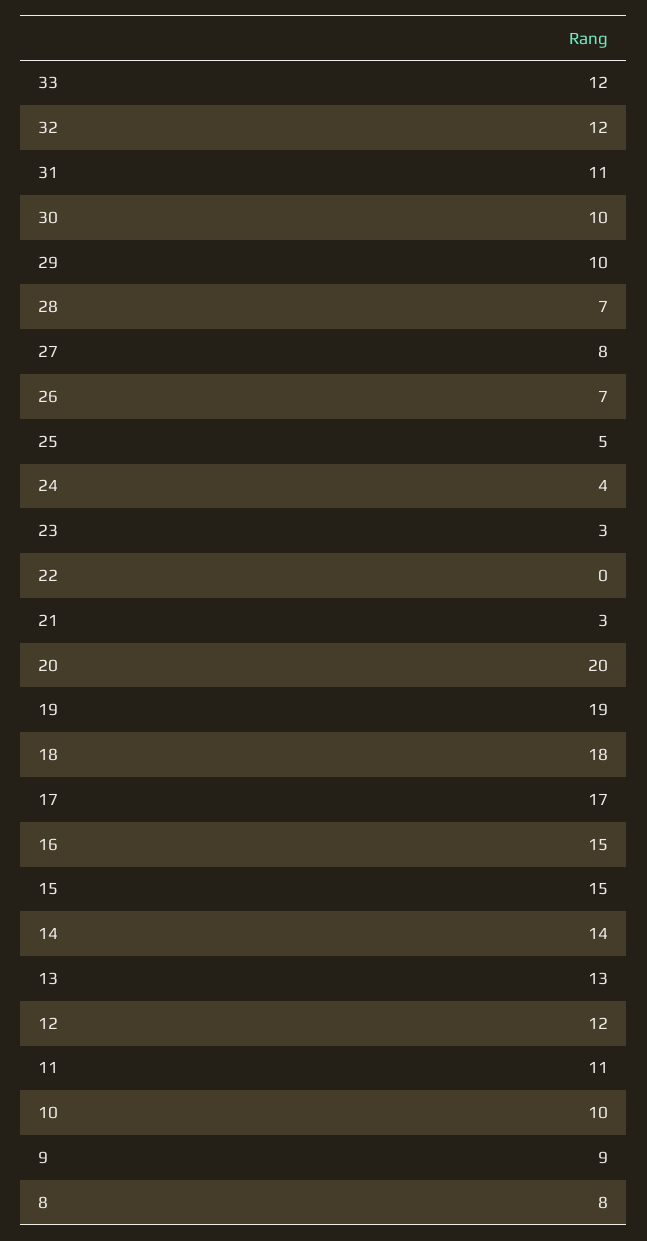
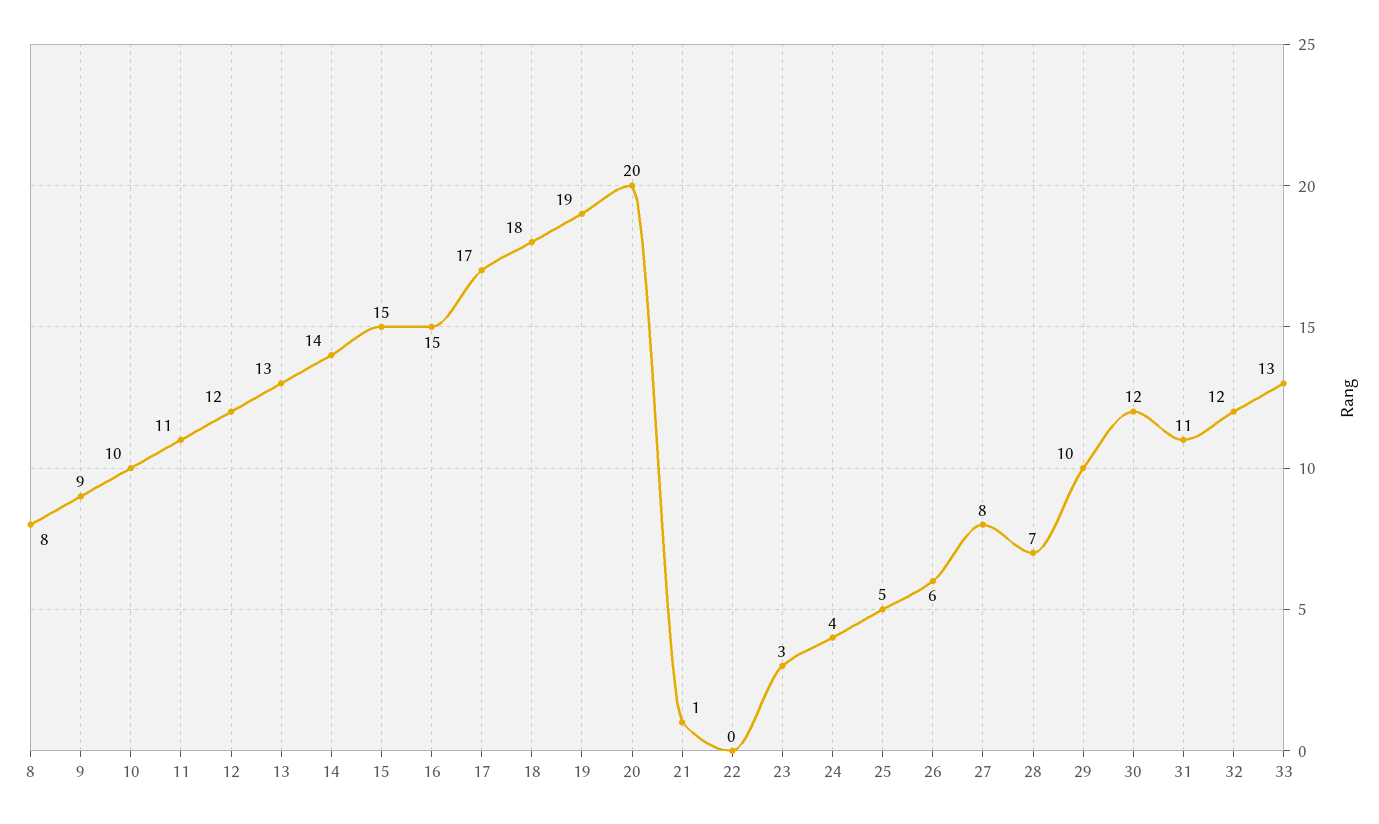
33: 12 -> 13
30: 10 -> 12
26: 7 -> 6
21: 3 -> 1

